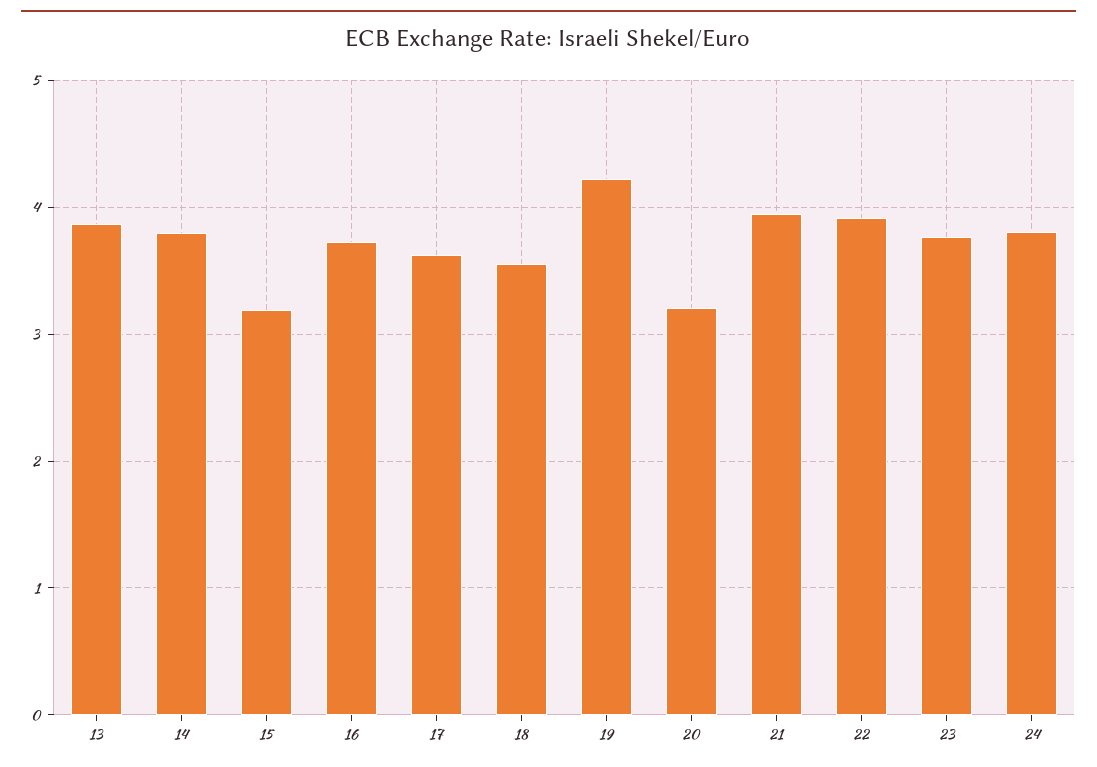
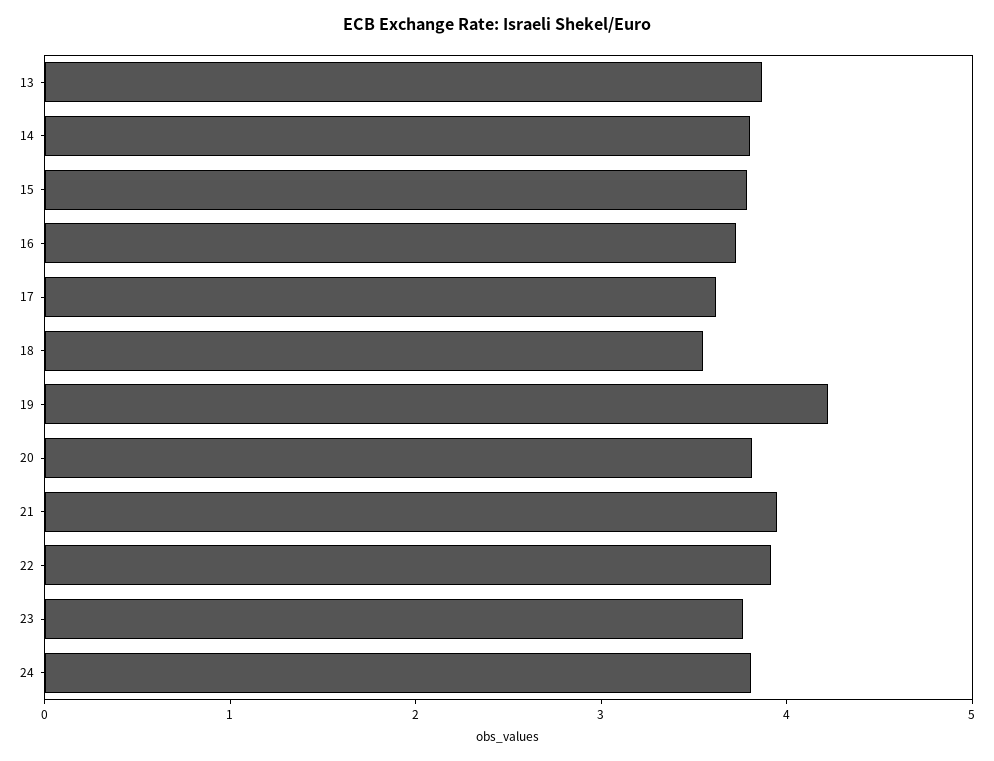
15: 3.2 -> 3.8
20: 3.2 -> 3.8

